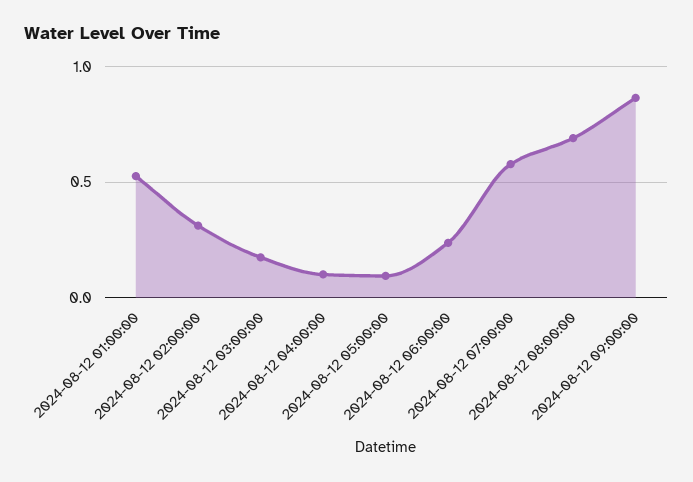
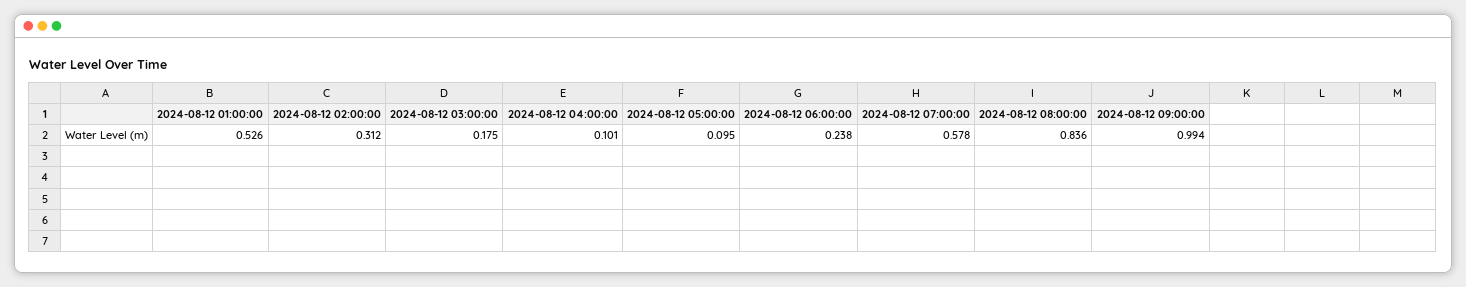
2024-08-12 08:00:00: 0.7 -> 0.836
2024-08-12 09:00:00: 0.85 -> 0.994

